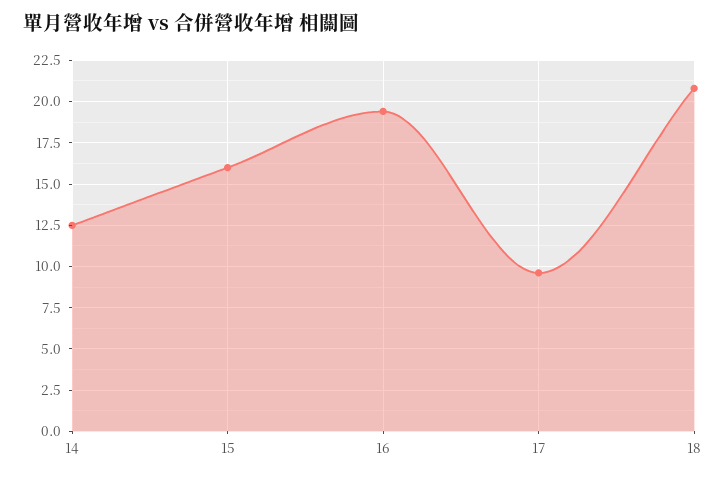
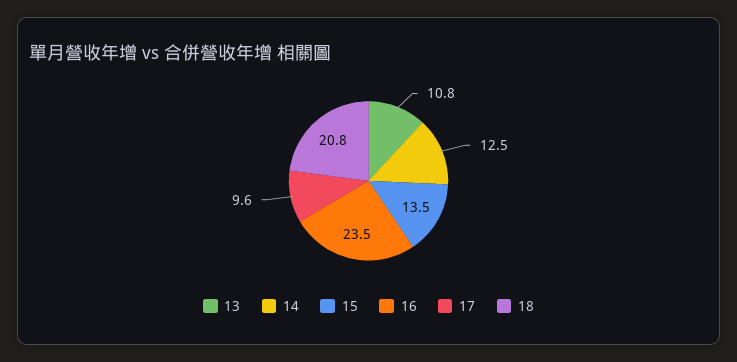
15: 16 -> 13.5
16: 19.5 -> 23.5
13: none -> 10.8

